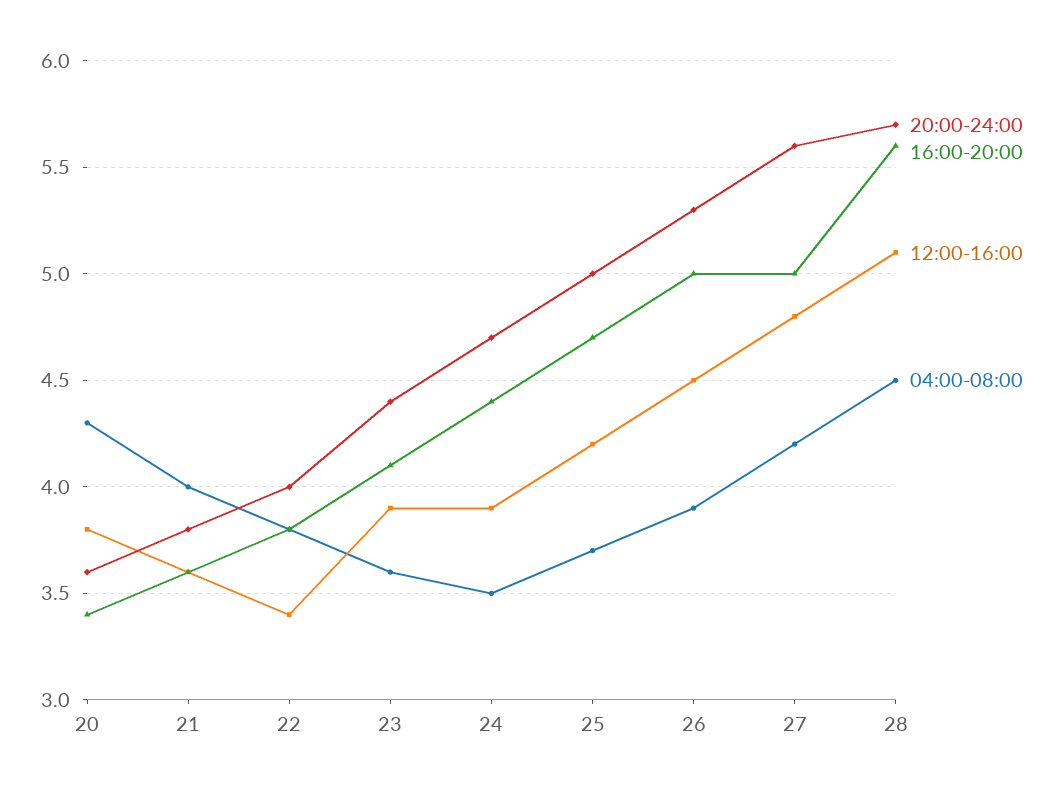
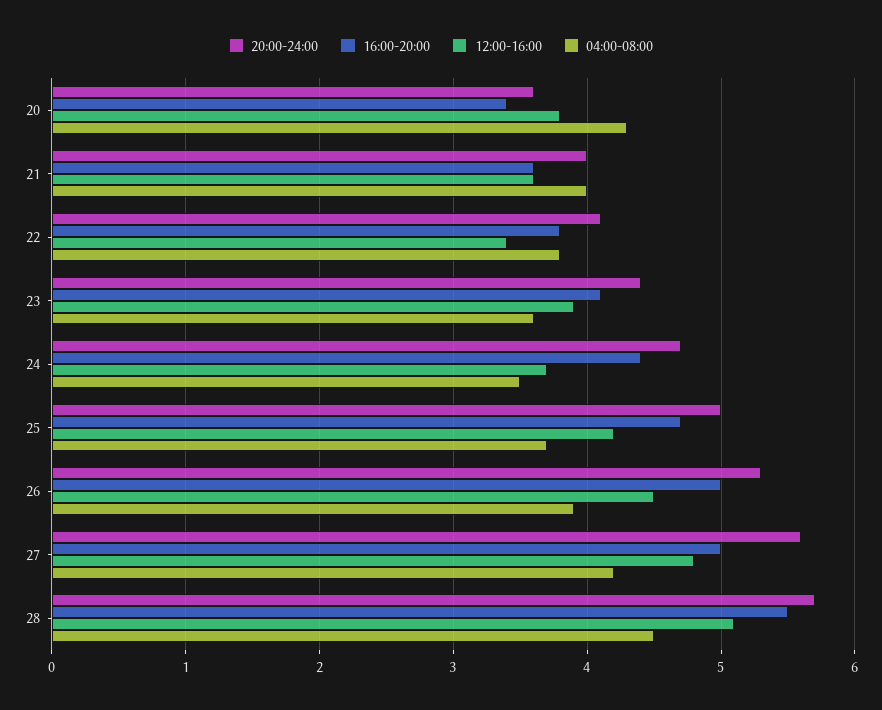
20:00-24:00, 21: 3.8 -> 4
20:00-24:00, 22: 4 -> 4.1
12:00-16:00, 24: 3.9 -> 3.7
16:00-20:00, 28: 5.6 -> 5.5

